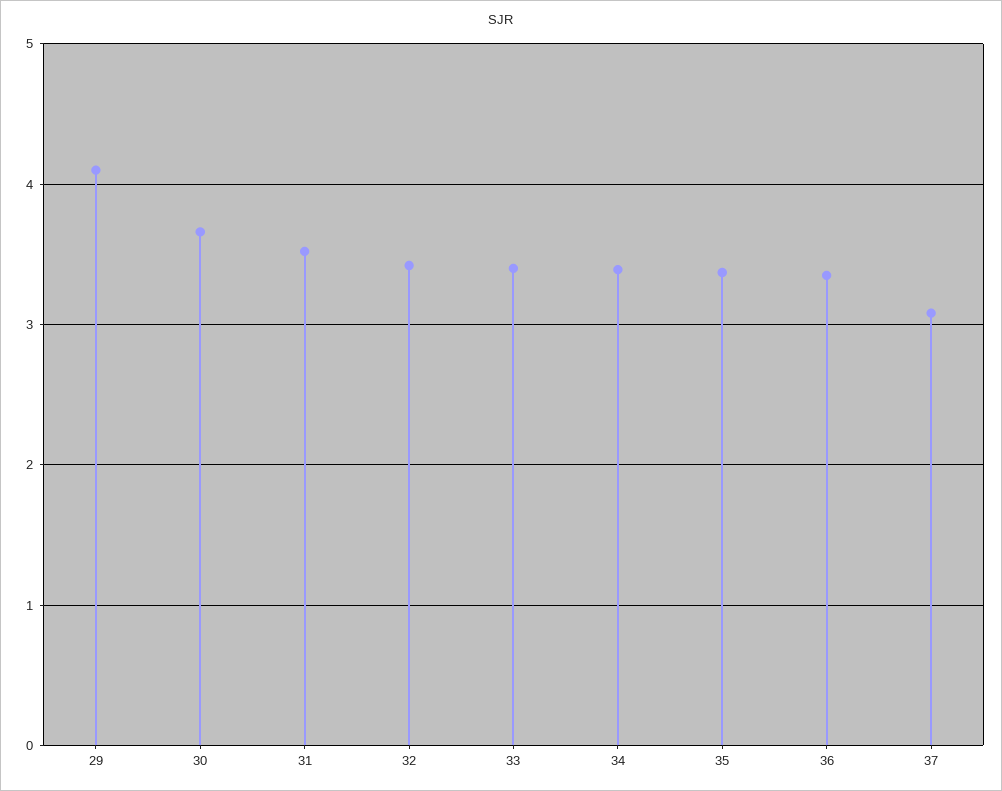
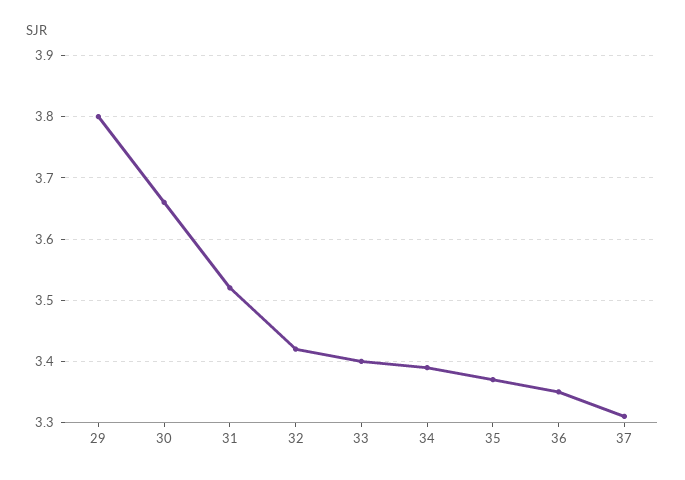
29: 4.1 -> 3.8
37: 3.1 -> 3.31

